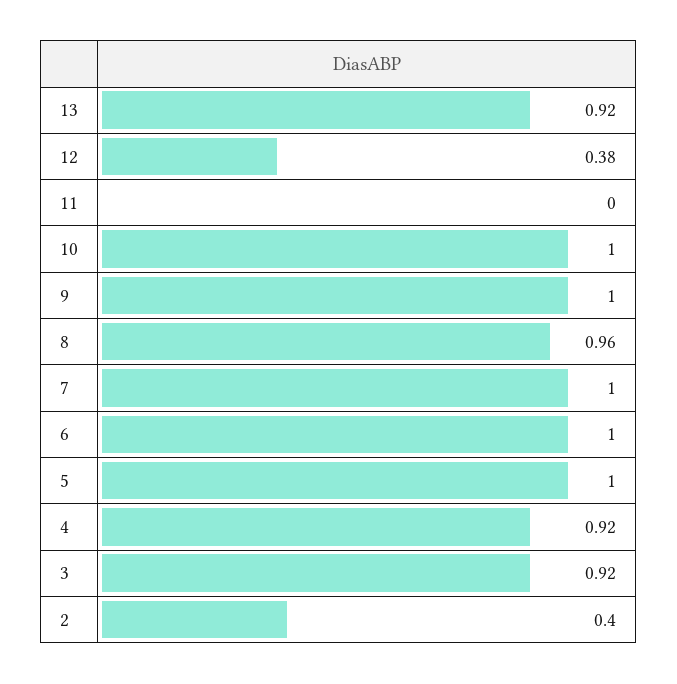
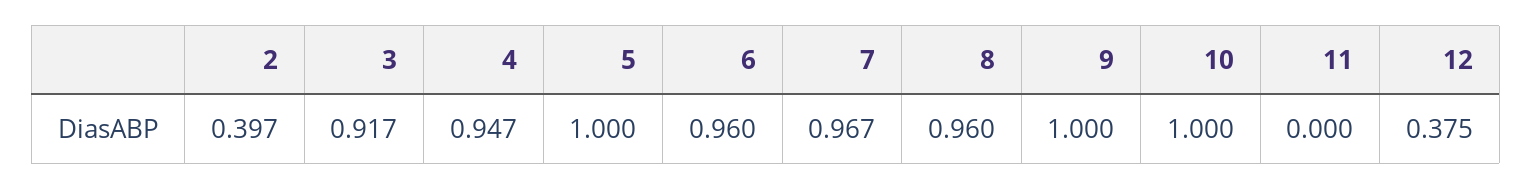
13: 0.92 -> none
7: 1 -> 0.967
6: 1 -> 0.96
4: 0.92 -> 0.947

